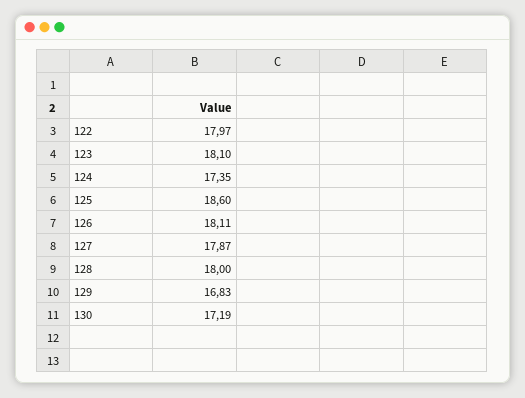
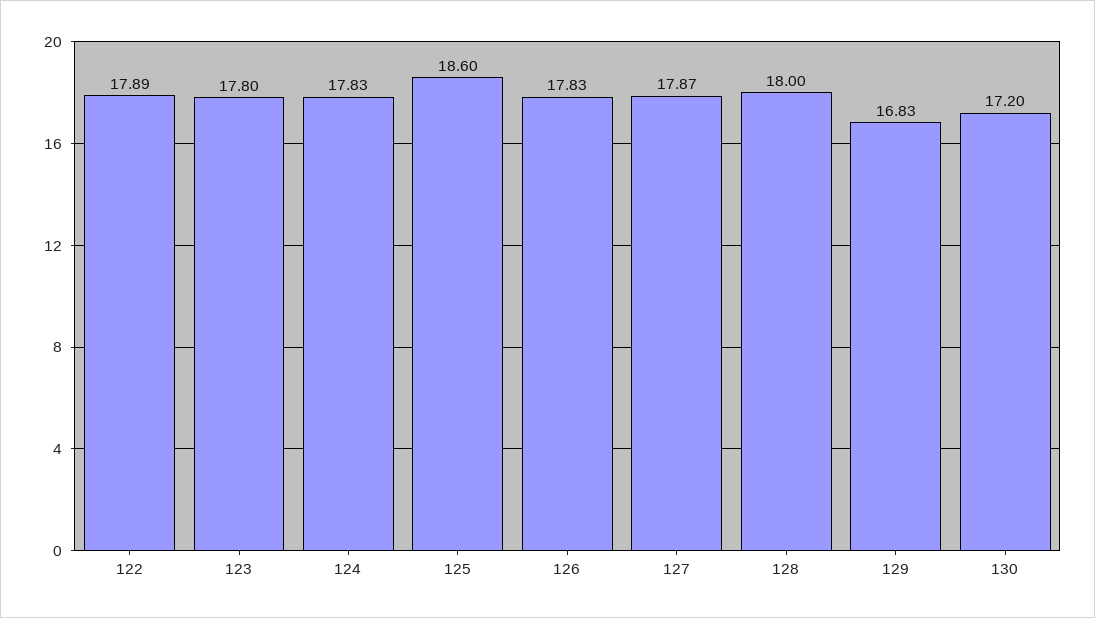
122: 17.97 -> 17.89
123: 18.1 -> 17.8
124: 17.35 -> 17.83
126: 18.11 -> 17.83
130: 17.19 -> 17.2

